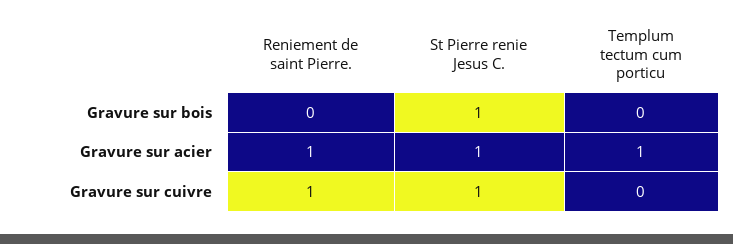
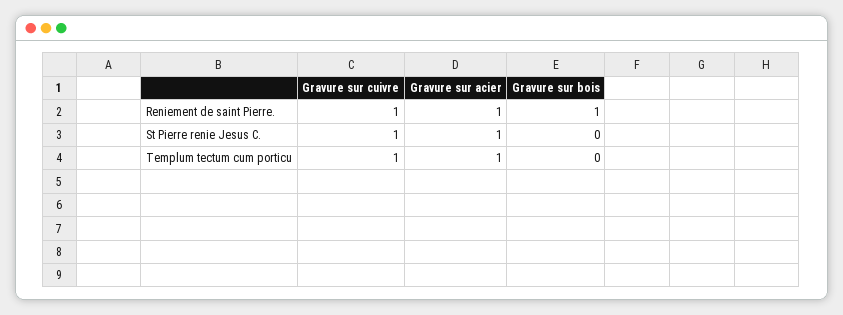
Reniement de saint Pierre., Gravure sur bois: 0 -> 1
St Pierre renie Jesus C., Gravure sur bois: 1 -> 0
Templum tectum cum porticu, Gravure sur cuivre: 0 -> 1

